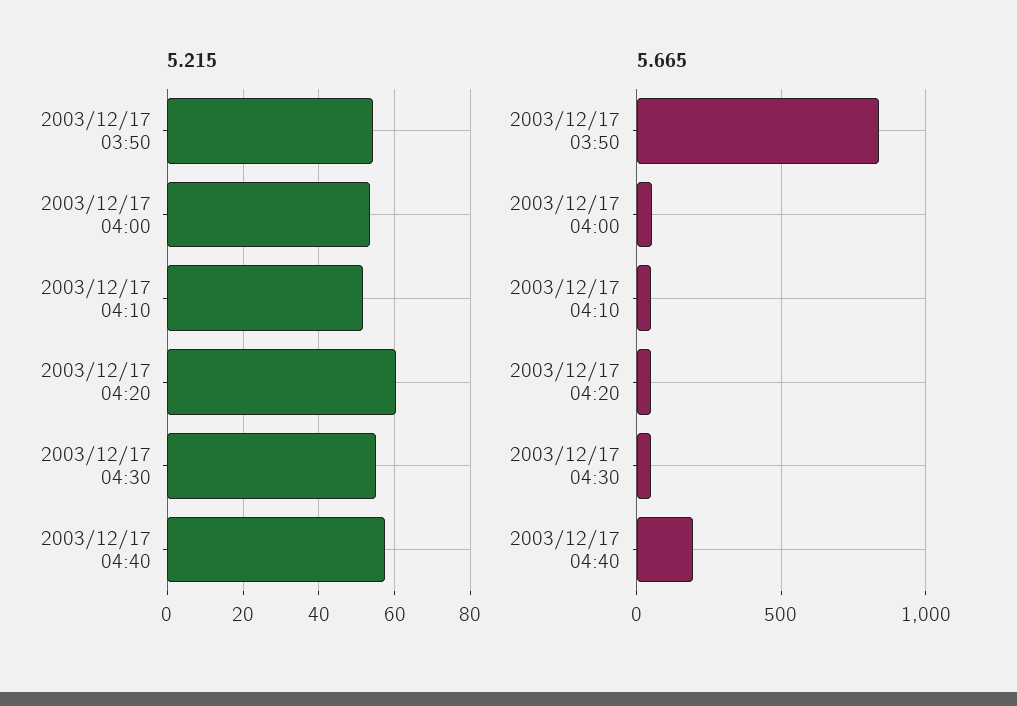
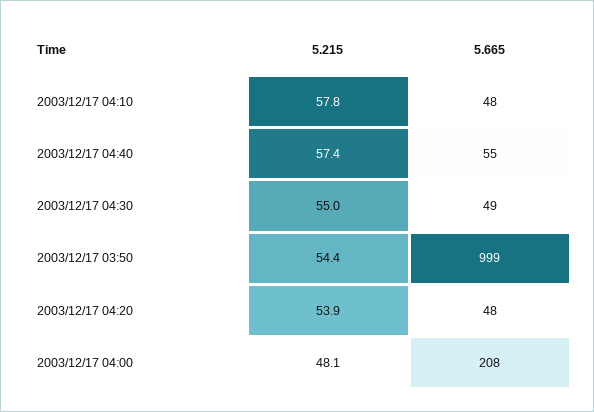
5.215, 2003/12/17 04:00: 54 -> 48.1
5.215, 2003/12/17 04:10: 52 -> 57.8
5.215, 2003/12/17 04:20: 60 -> 53.9
5.665, 2003/12/17 03:50: 850 -> 999
5.665, 2003/12/17 04:00: 50 -> 208
5.665, 2003/12/17 04:40: 200 -> 55

